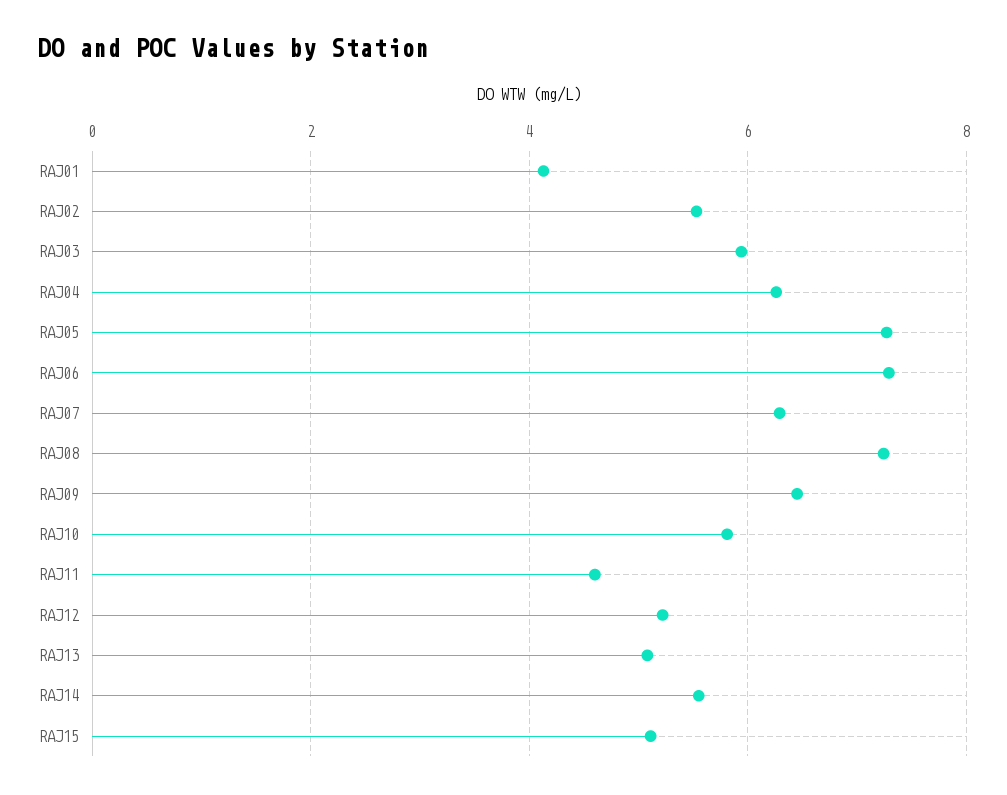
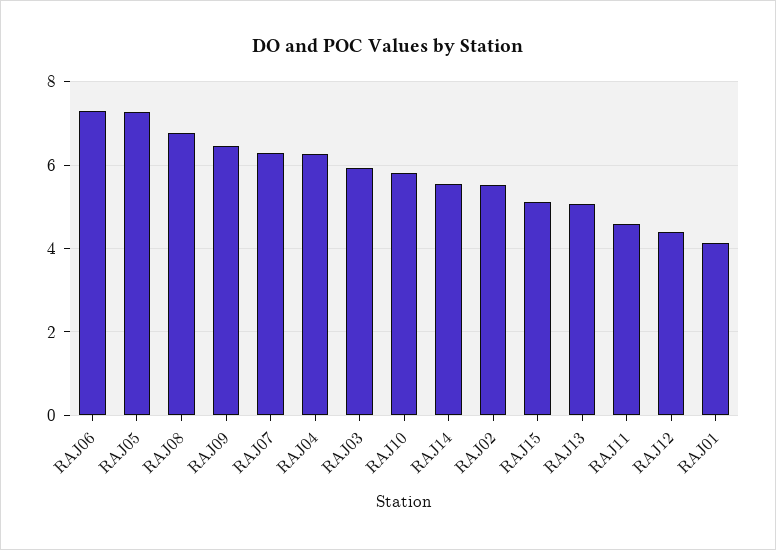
RAJ08: 7.2 -> 6.8
RAJ12: 5.2 -> 4.4

